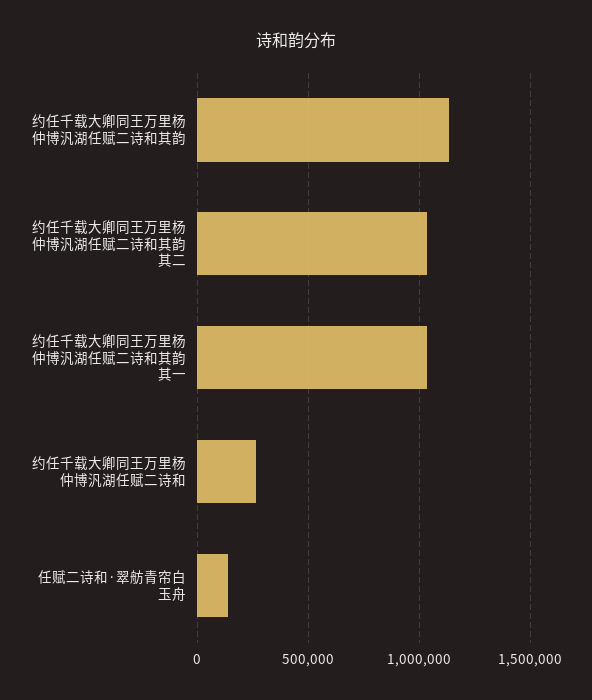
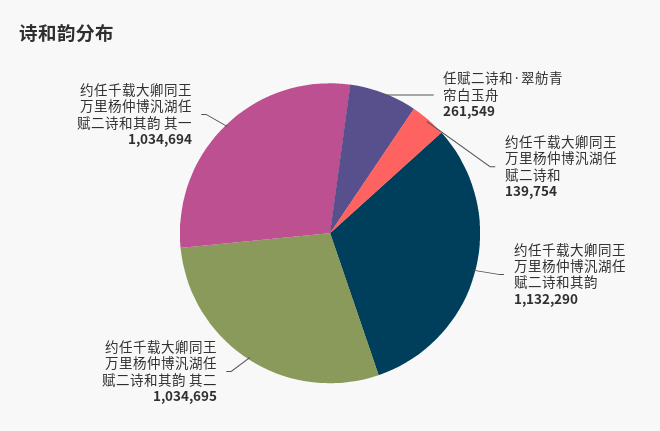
约任千载大卿同王万里杨仲博汎湖任赋二诗和: 250000 -> 139754
任赋二诗和·翠舫青帘白玉舟: 150000 -> 261549

